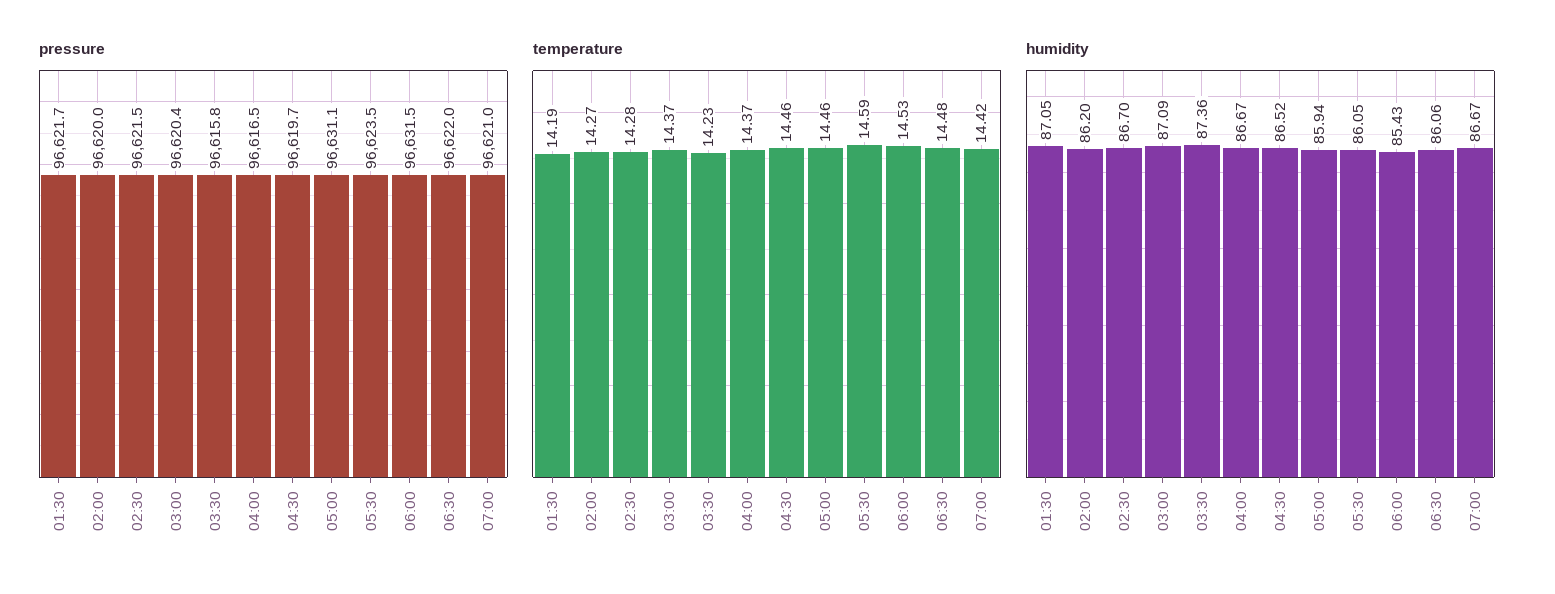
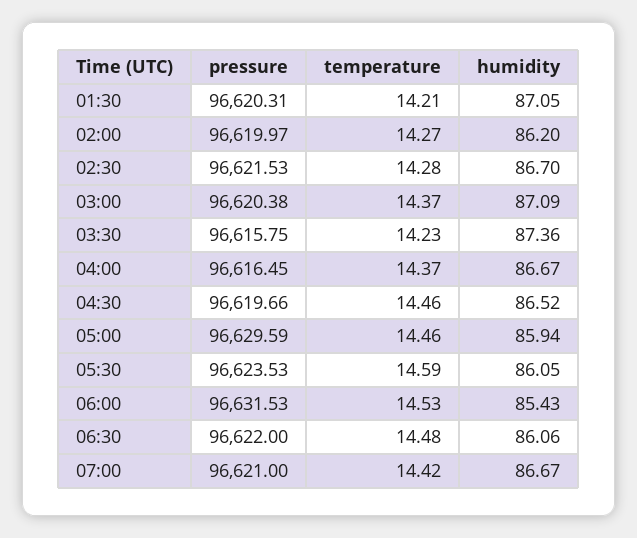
pressure, 01:30: 96621.7 -> 96620.31
pressure, 05:00: 96631.1 -> 96629.59
temperature, 01:30: 14.19 -> 14.21

